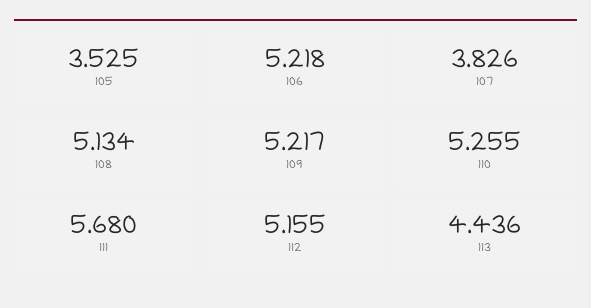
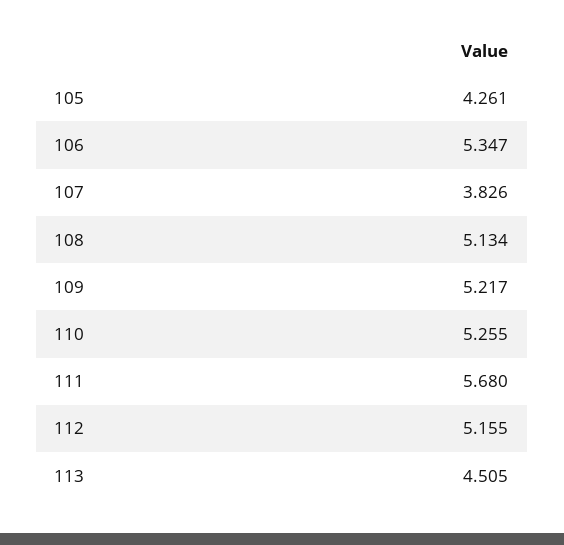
105: 3.525 -> 4.261
106: 5.218 -> 5.347
113: 4.436 -> 4.505

